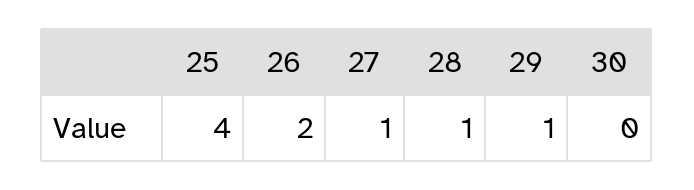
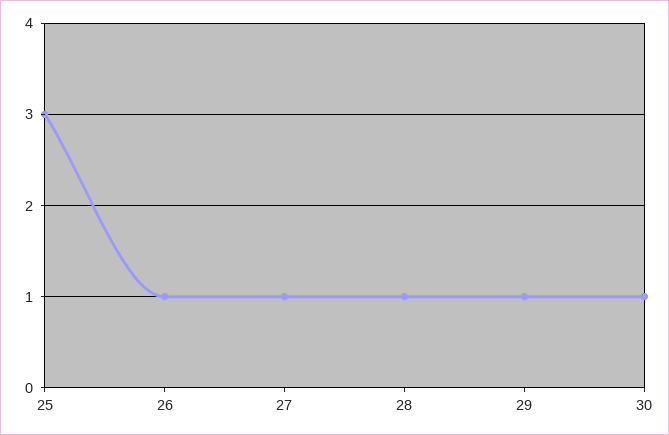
25: 4 -> 3
26: 2 -> 1
30: 0 -> 1

